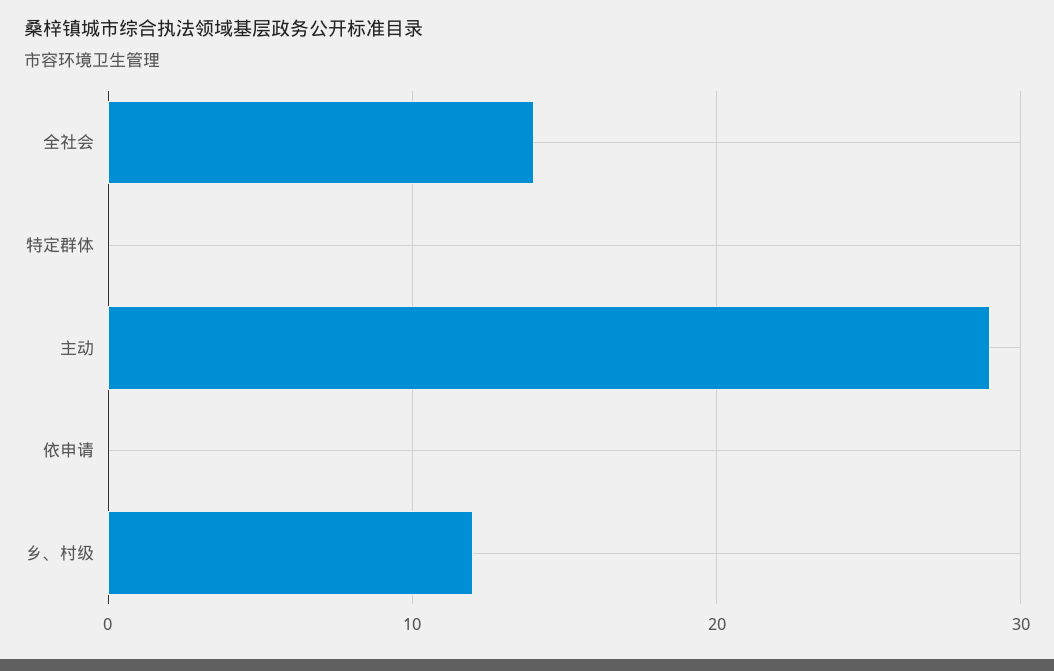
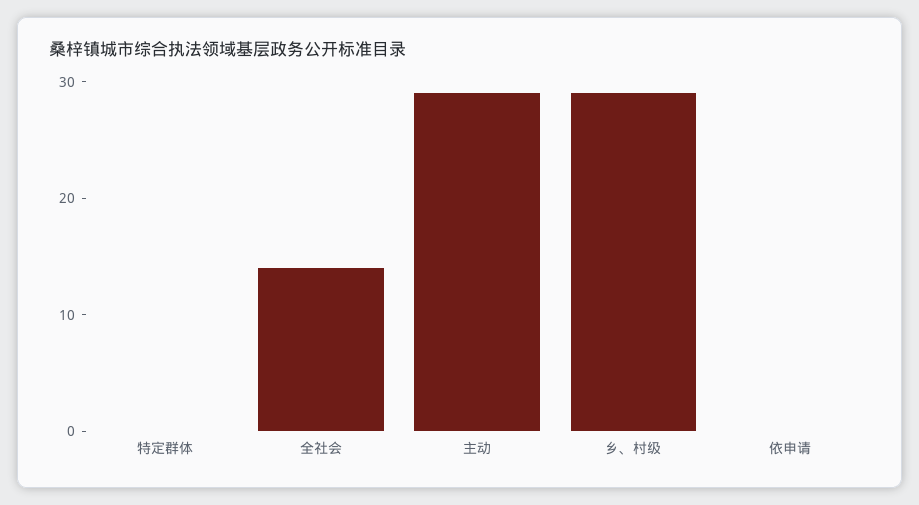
乡、村级: 12 -> 29

